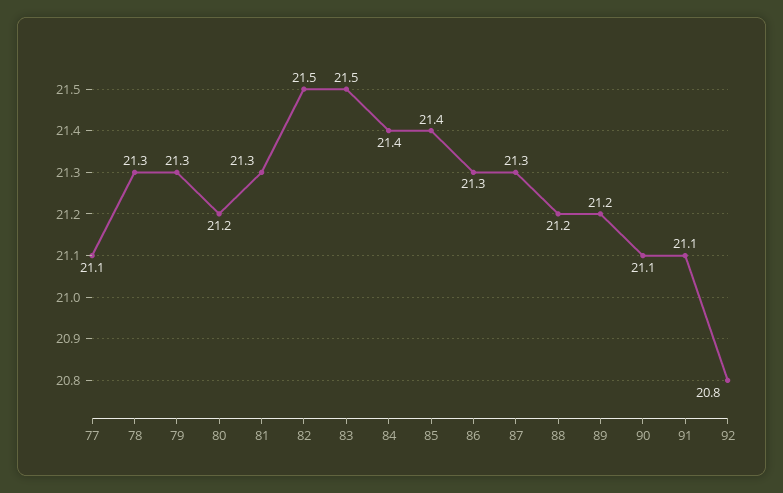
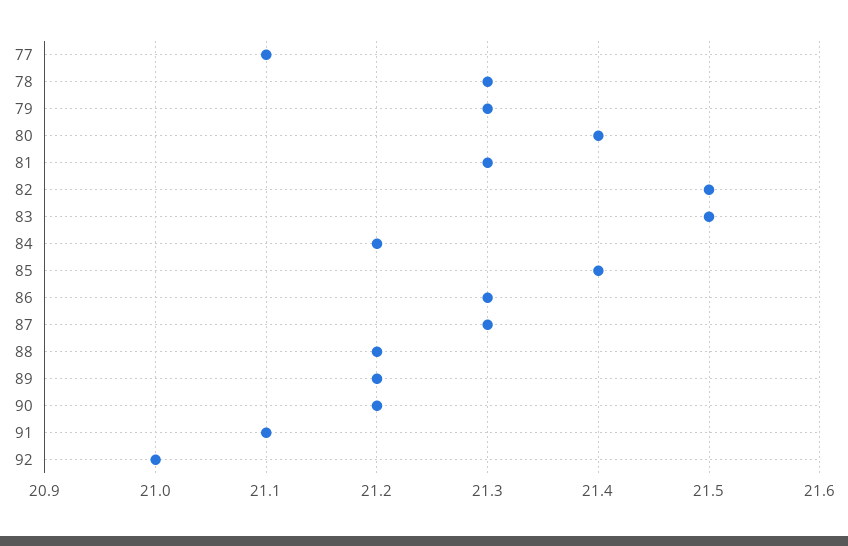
80: 21.2 -> 21.4
84: 21.4 -> 21.2
90: 21.1 -> 21.2
92: 20.8 -> 21

